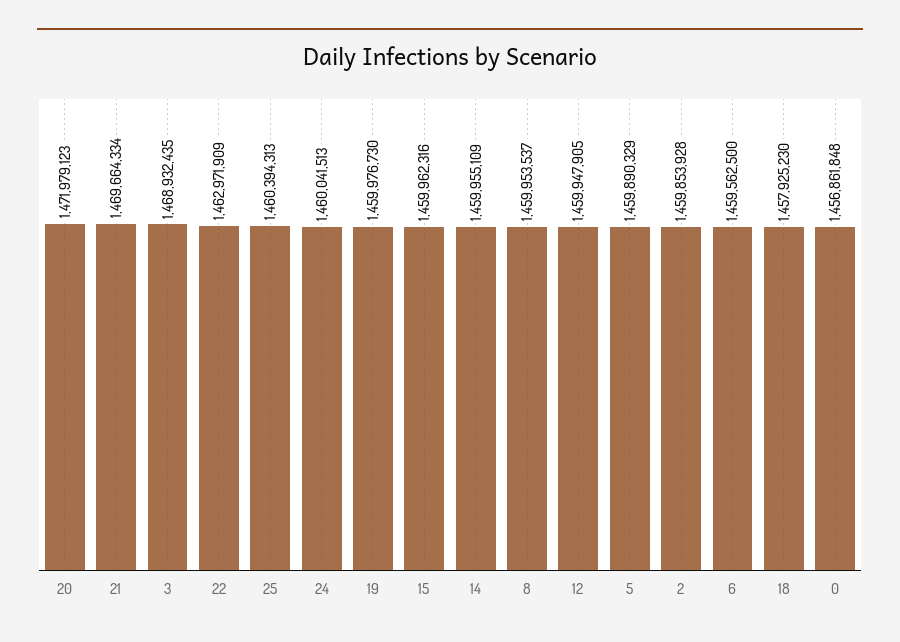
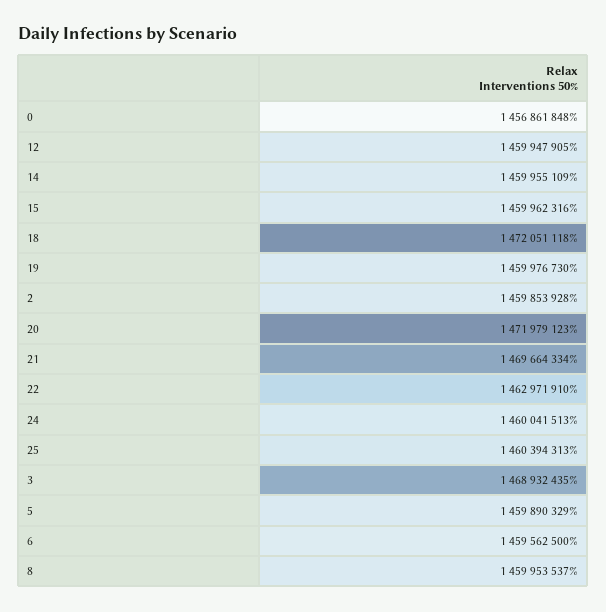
22: 1462971909 -> 1462971910
18: 1457925230 -> 1472051118

